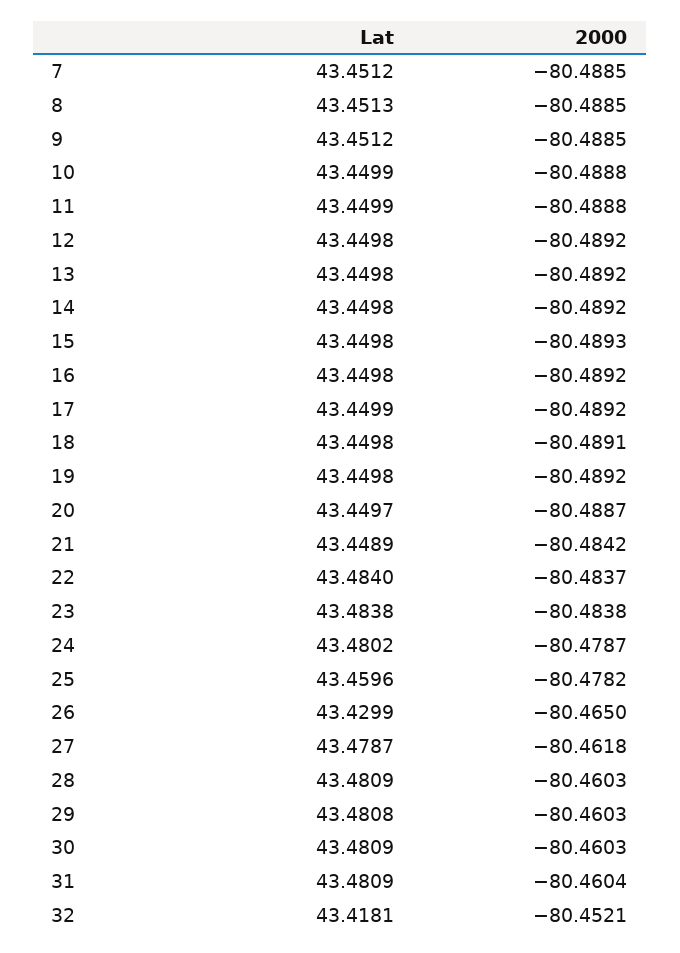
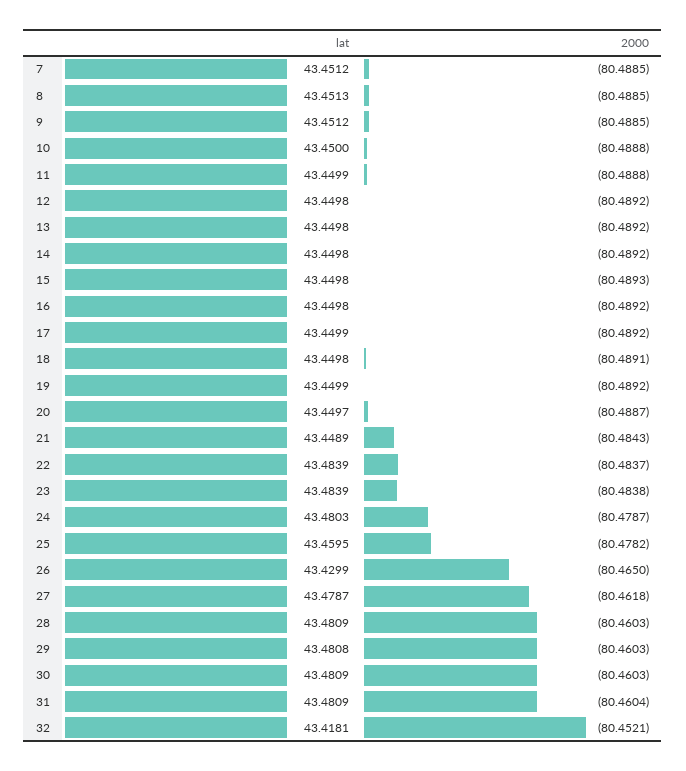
Lat, 10: 43.4499 -> 43.45
Lat, 19: 43.4498 -> 43.4499
2000, 21: -80.4842 -> -80.4843
Lat, 22: 43.484 -> 43.4839
Lat, 23: 43.4838 -> 43.4839
Lat, 24: 43.4802 -> 43.4803
Lat, 25: 43.4596 -> 43.4595

